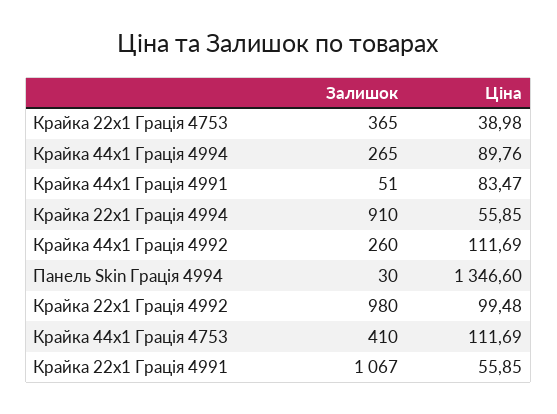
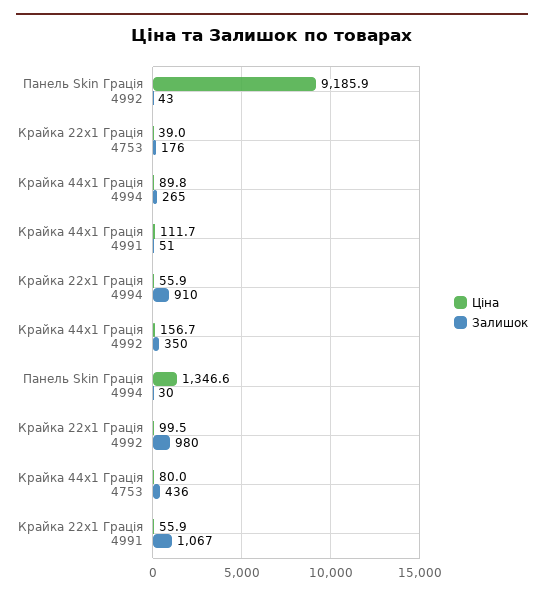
Залишок, Крайка 22x1 Грація 4753: 365 -> 176
Ціна, Крайка 44x1 Грація 4991: 83.47 -> 111.7
Залишок, Крайка 44x1 Грація 4992: 260 -> 350
Ціна, Крайка 44x1 Грація 4992: 111.69 -> 156.7
Залишок, Крайка 44x1 Грація 4753: 410 -> 436
Ціна, Крайка 44x1 Грація 4753: 111.69 -> 80
Ціна, Панель Skin Грація 4992: none -> 9185.9
Залишок, Панель Skin Грація 4992: none -> 43

